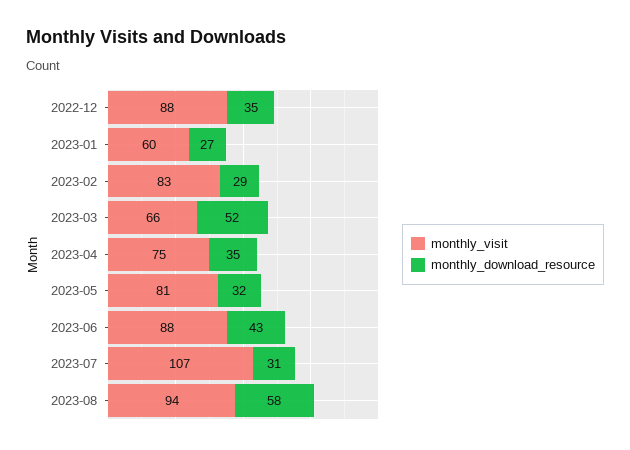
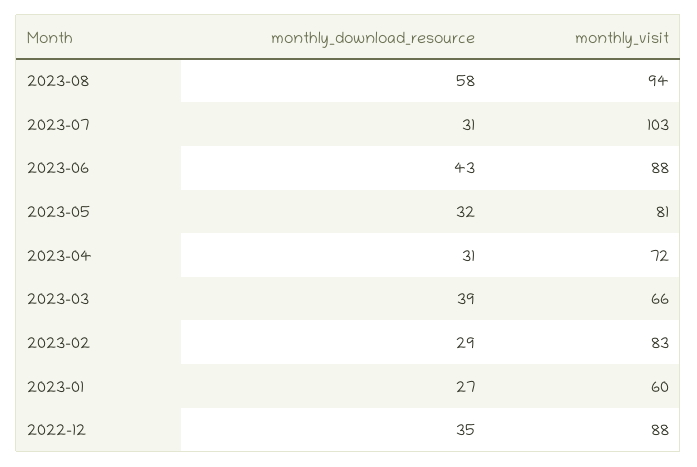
monthly_download_resource, 2023-03: 52 -> 39
monthly_visit, 2023-04: 75 -> 72
monthly_download_resource, 2023-04: 35 -> 31
monthly_visit, 2023-07: 107 -> 103

